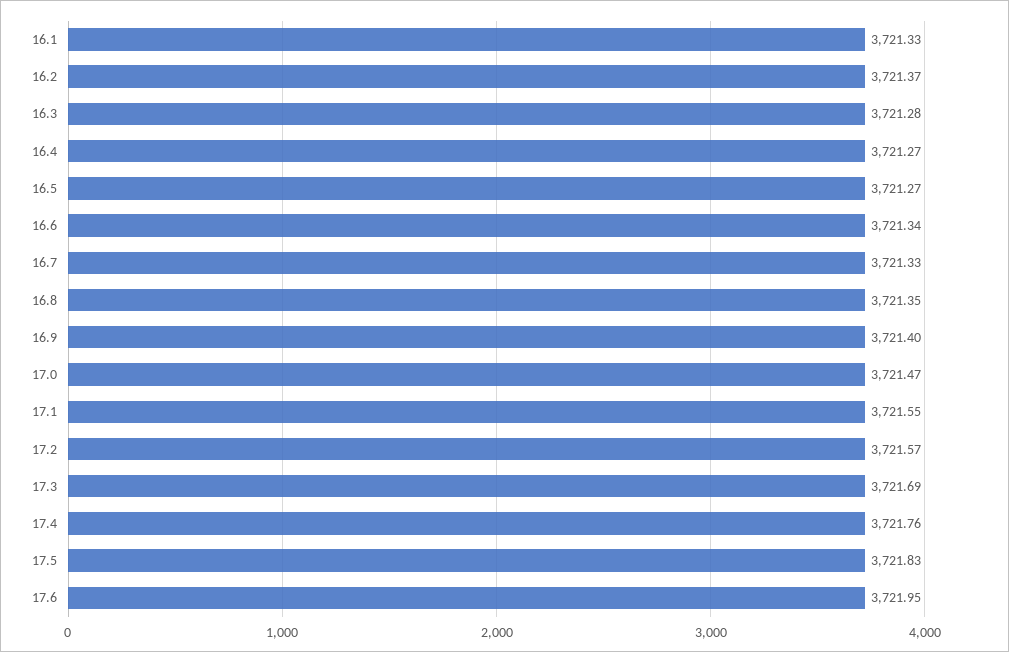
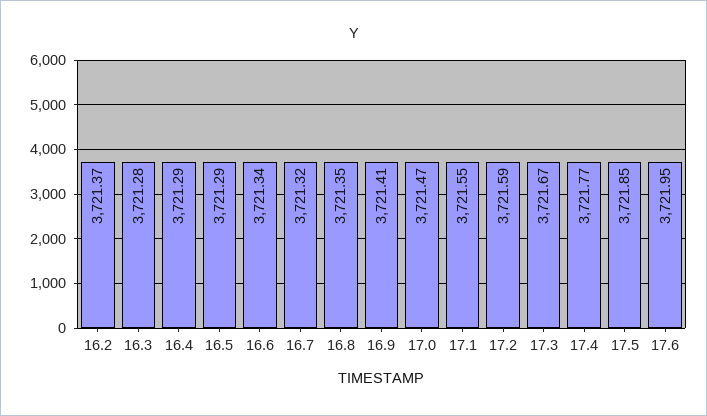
16.1: 3721.33 -> none
16.4: 3721.27 -> 3721.29
16.5: 3721.27 -> 3721.29
16.7: 3721.33 -> 3721.32
16.9: 3721.4 -> 3721.41
17.2: 3721.57 -> 3721.59
17.3: 3721.69 -> 3721.67
17.4: 3721.76 -> 3721.77
17.5: 3721.83 -> 3721.85

